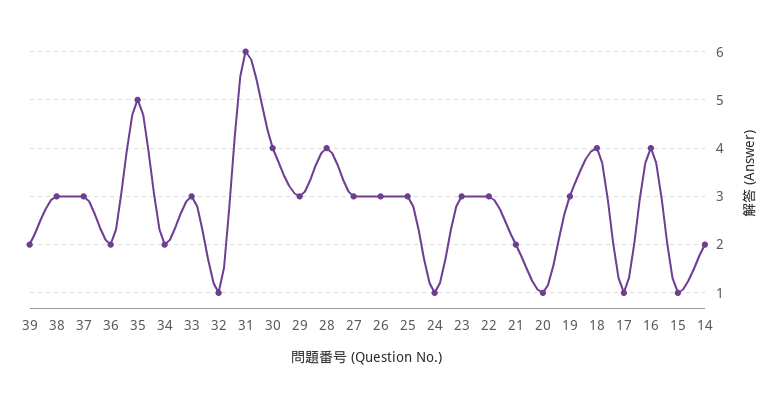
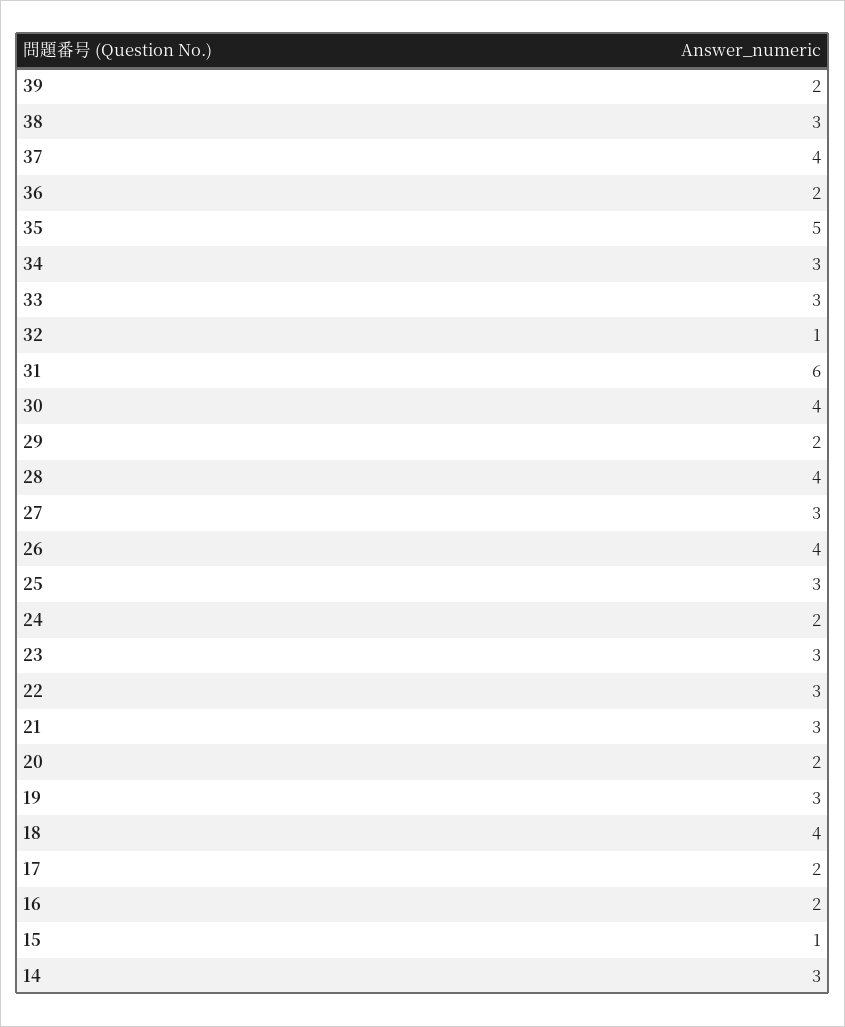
37: 3 -> 4
34: 2 -> 3
29: 3 -> 2
26: 3 -> 4
24: 1 -> 2
21: 2 -> 3
20: 1 -> 2
17: 1 -> 2
16: 4 -> 2
14: 2 -> 3

